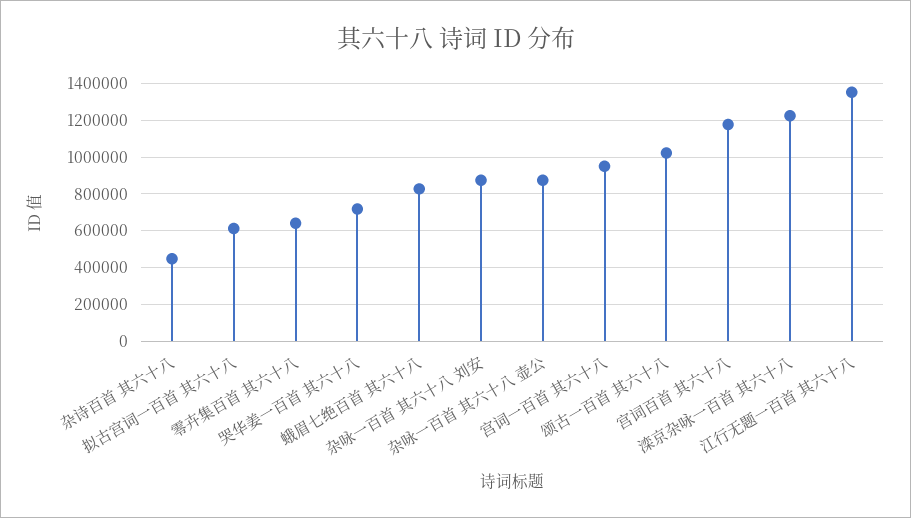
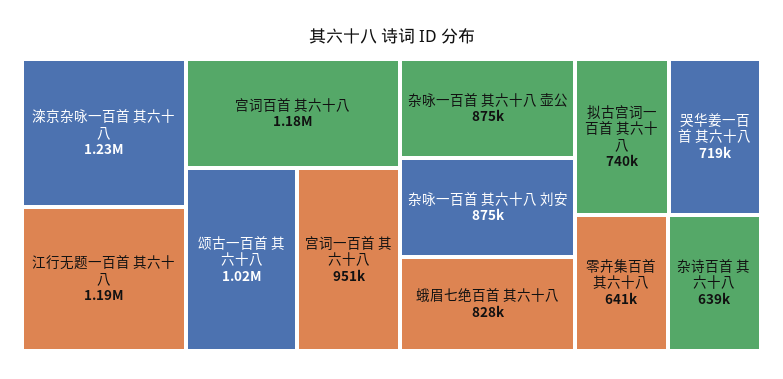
杂诗百首 其六十八: 450000 -> 639000
拟古宫词一百首 其六十八: 600000 -> 740000
江行无题一百首 其六十八: 1350000 -> 1190000

